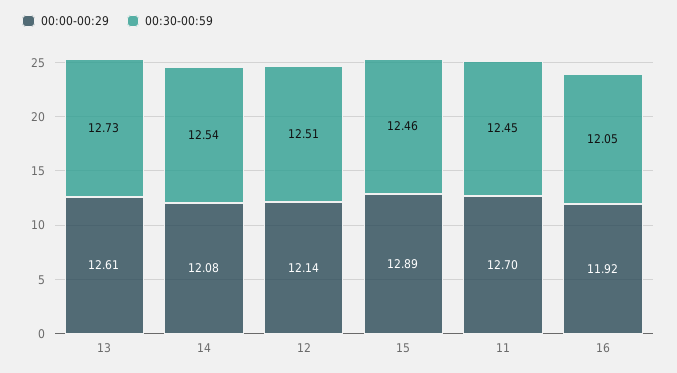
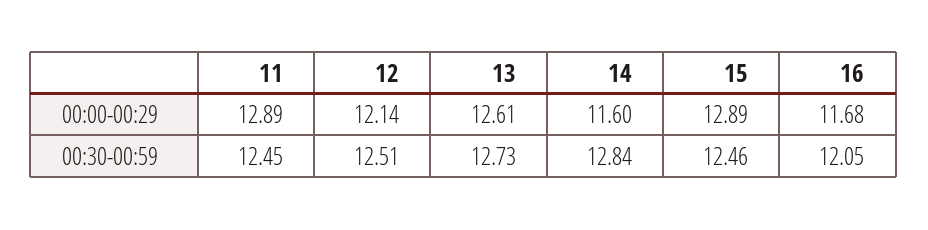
00:00-00:29, 14: 12.08 -> 11.6
00:30-00:59, 14: 12.54 -> 12.84
00:00-00:29, 11: 12.7 -> 12.89
00:00-00:29, 16: 11.92 -> 11.68

